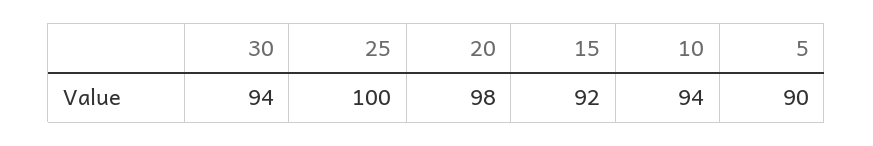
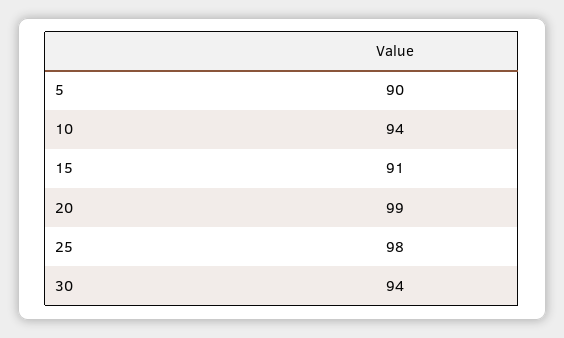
25: 100 -> 98
20: 98 -> 99
15: 92 -> 91

